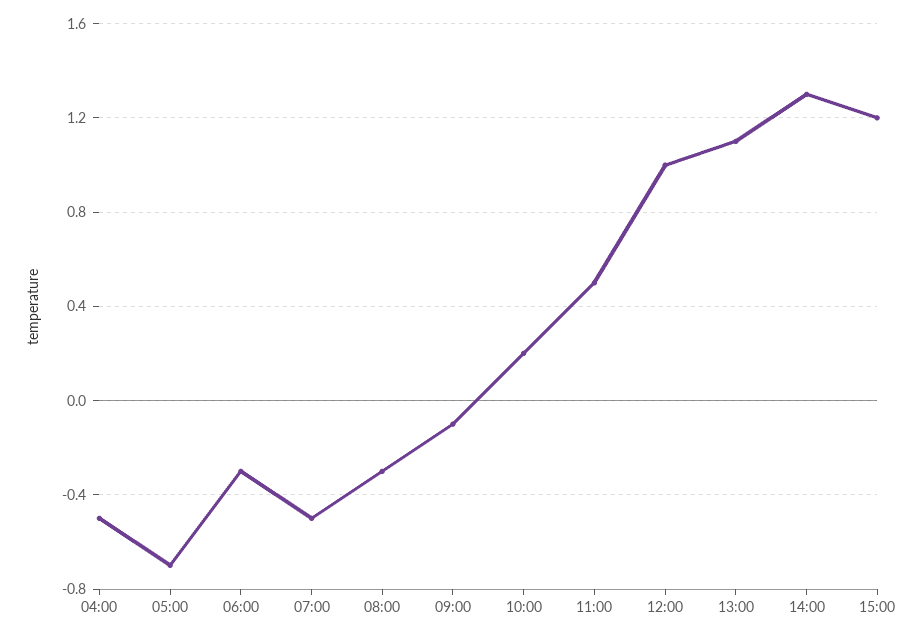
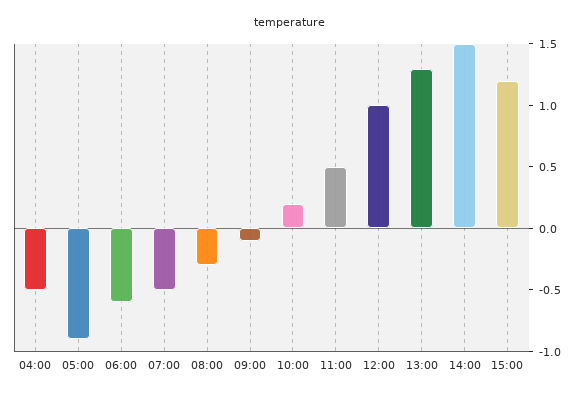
05:00: -0.7 -> -0.9
06:00: -0.3 -> -0.6
13:00: 1.1 -> 1.3
14:00: 1.3 -> 1.5

